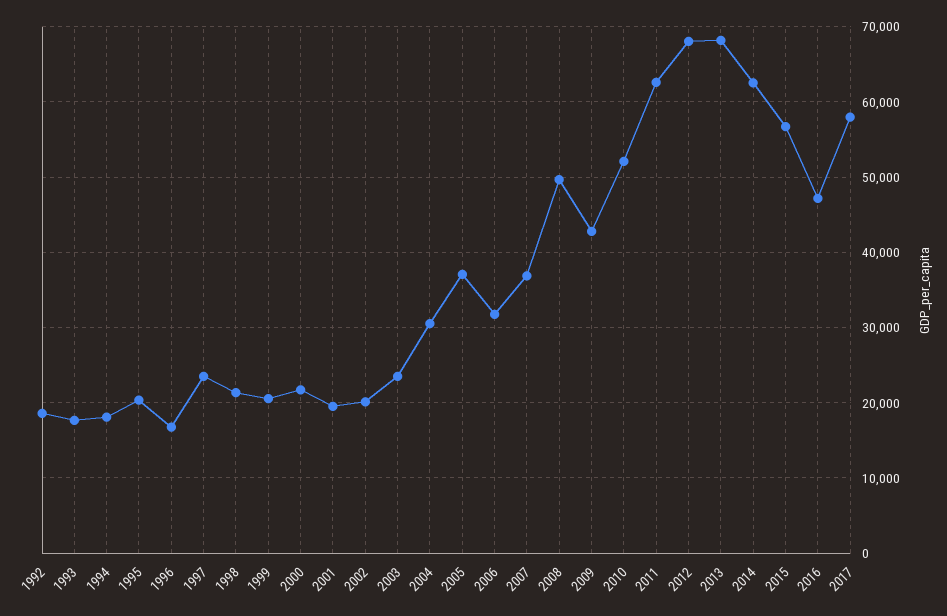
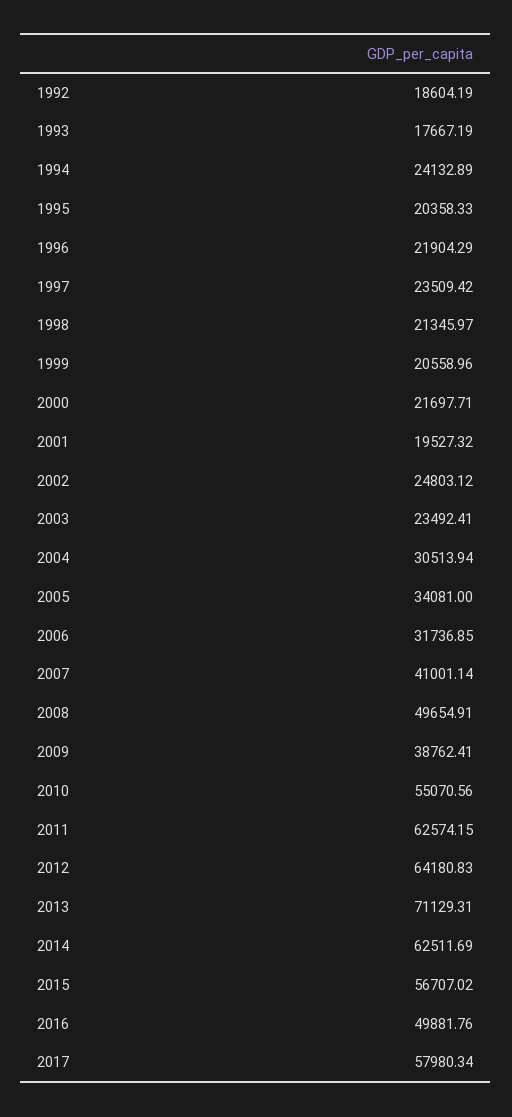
1994: 18000 -> 24132.89
1996: 17000 -> 21904.29
2002: 20000 -> 24803.12
2005: 37000 -> 34081
2007: 37000 -> 41001.14
2009: 43000 -> 38762.41
2010: 52000 -> 55070.56
2012: 68000 -> 64180.83
2013: 68000 -> 71129.31
2016: 47000 -> 49881.76

